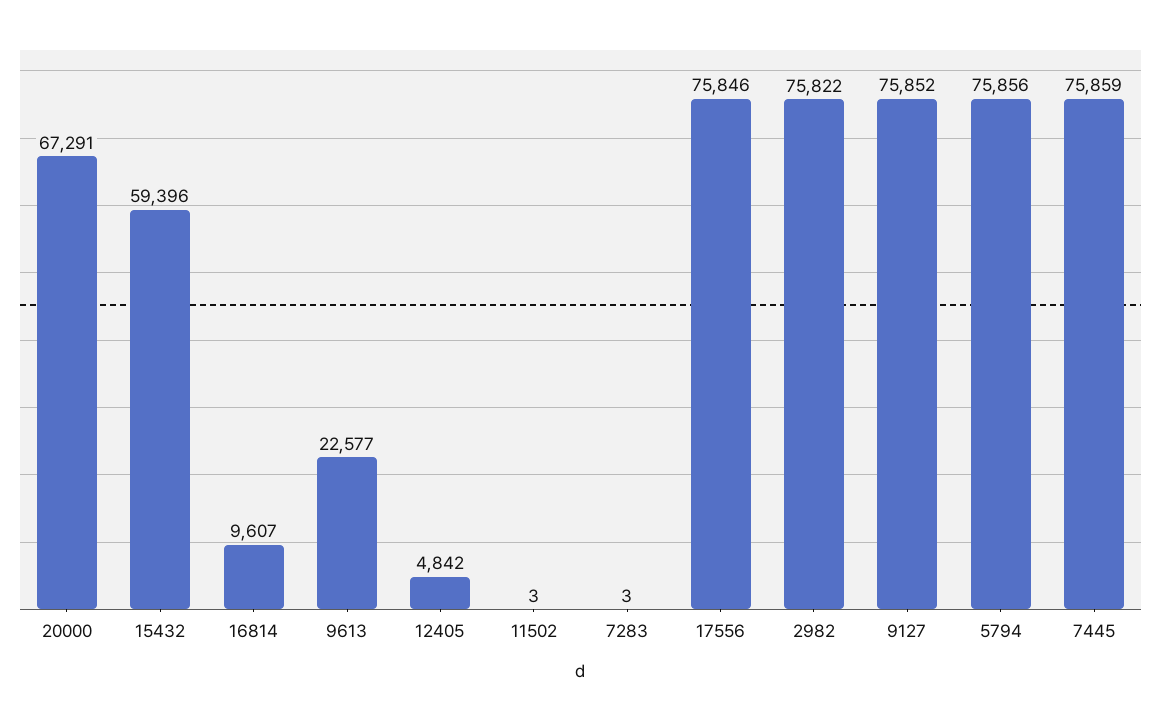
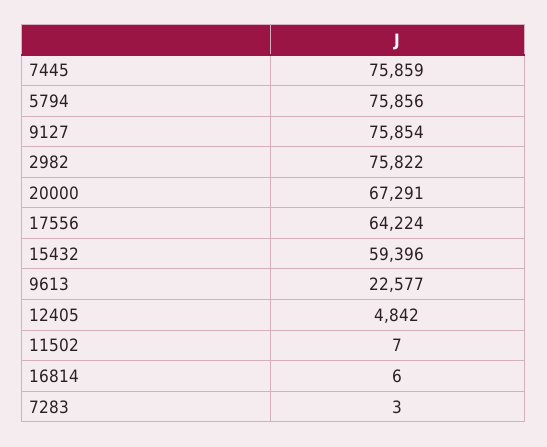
16814: 9607 -> 6
11502: 3 -> 7
17556: 75846 -> 64224
9127: 75852 -> 75854

